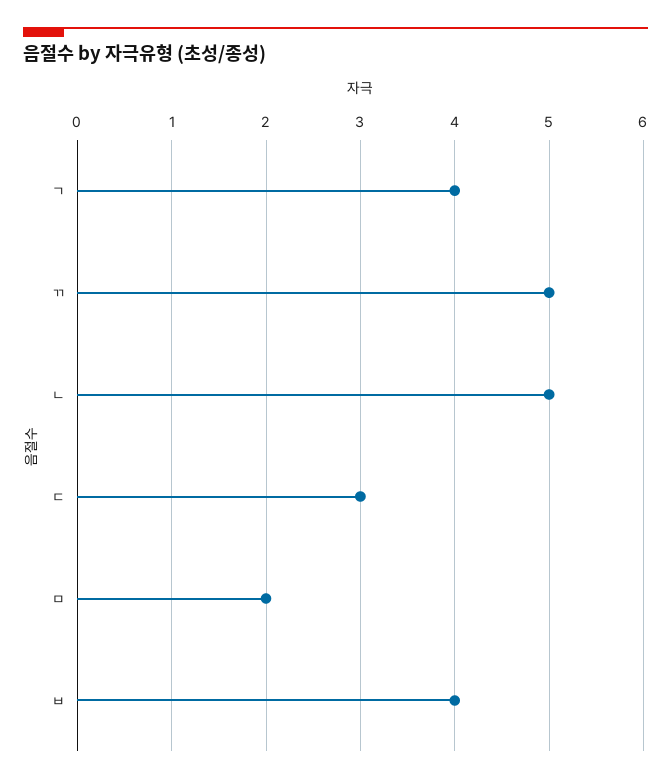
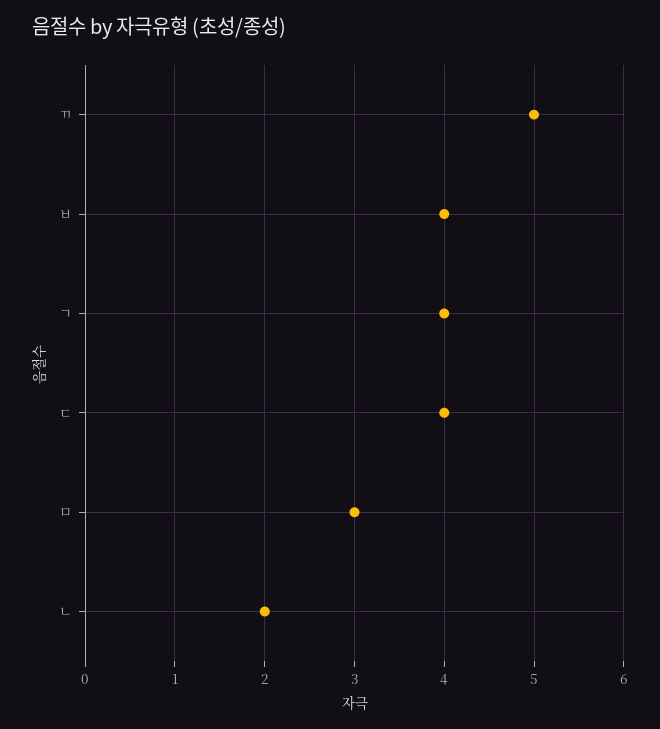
ㄴ: 5 -> 2
ㄷ: 3 -> 4
ㅁ: 2 -> 3

